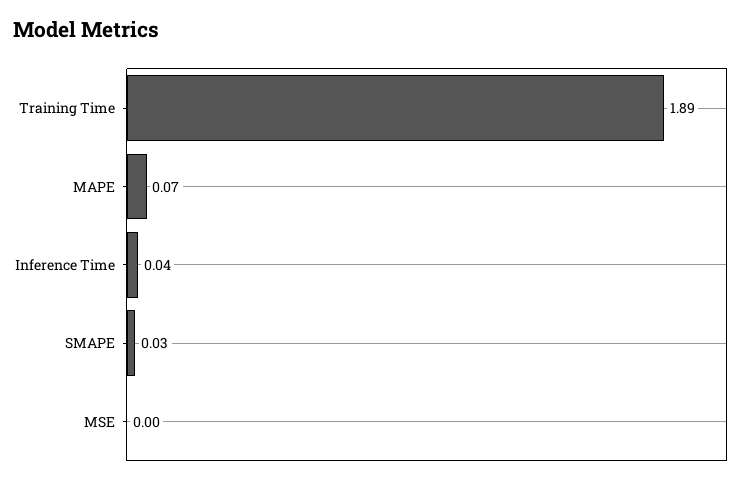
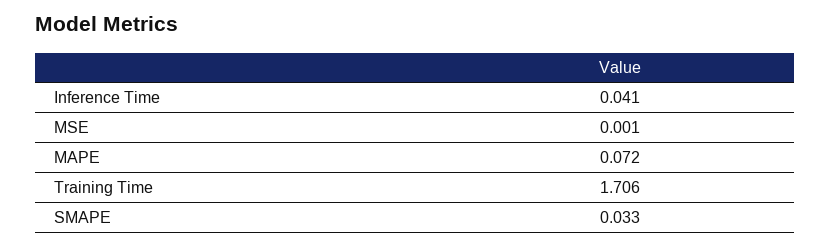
Training Time: 1.89 -> 1.706

